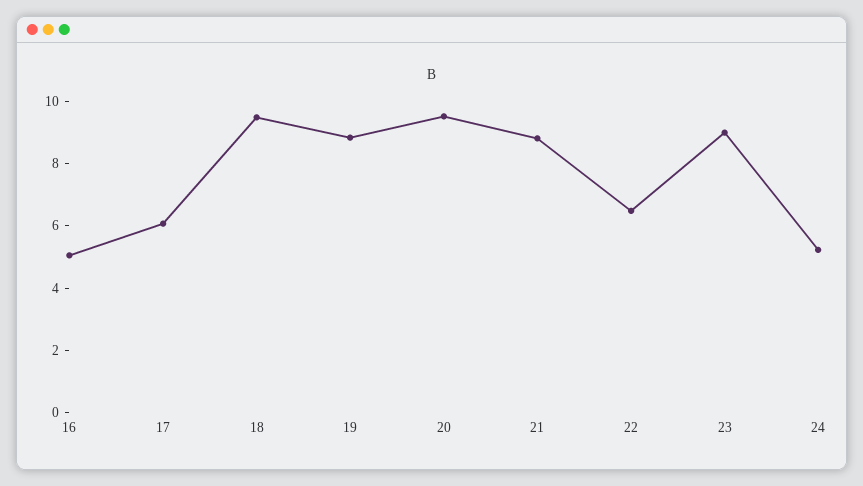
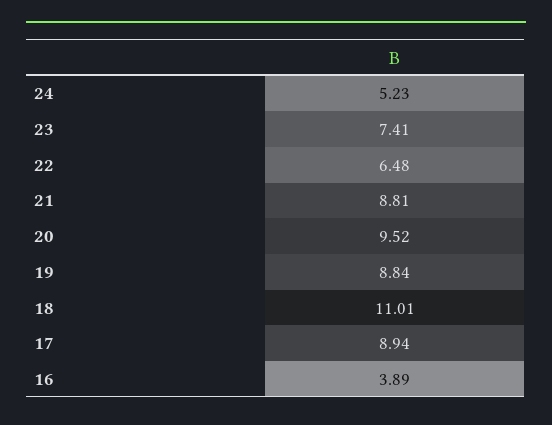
16: 5 -> 3.89
17: 6 -> 8.94
18: 9.5 -> 11.01
23: 9 -> 7.41

